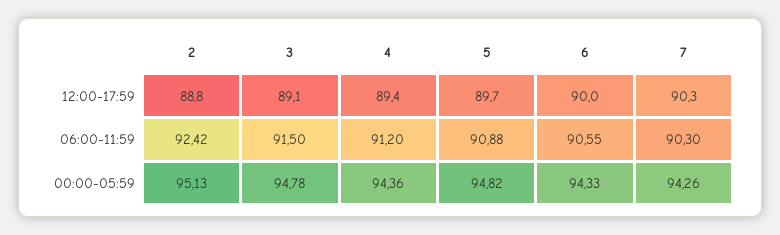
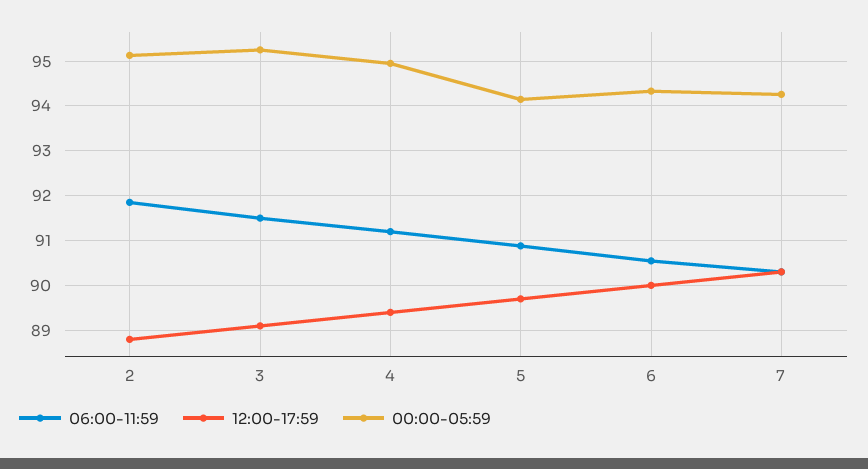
06:00-11:59, 2: 92.42 -> 91.8
00:00-05:59, 3: 94.78 -> 95.2
00:00-05:59, 4: 94.36 -> 95
00:00-05:59, 5: 94.82 -> 94.2

